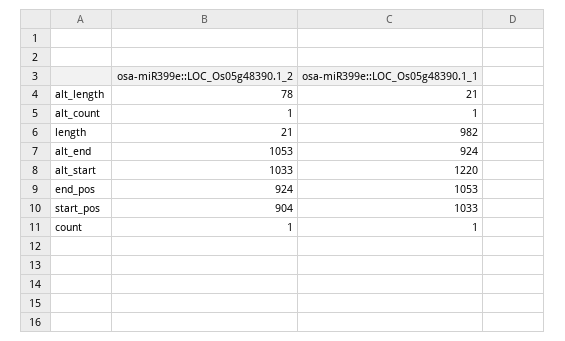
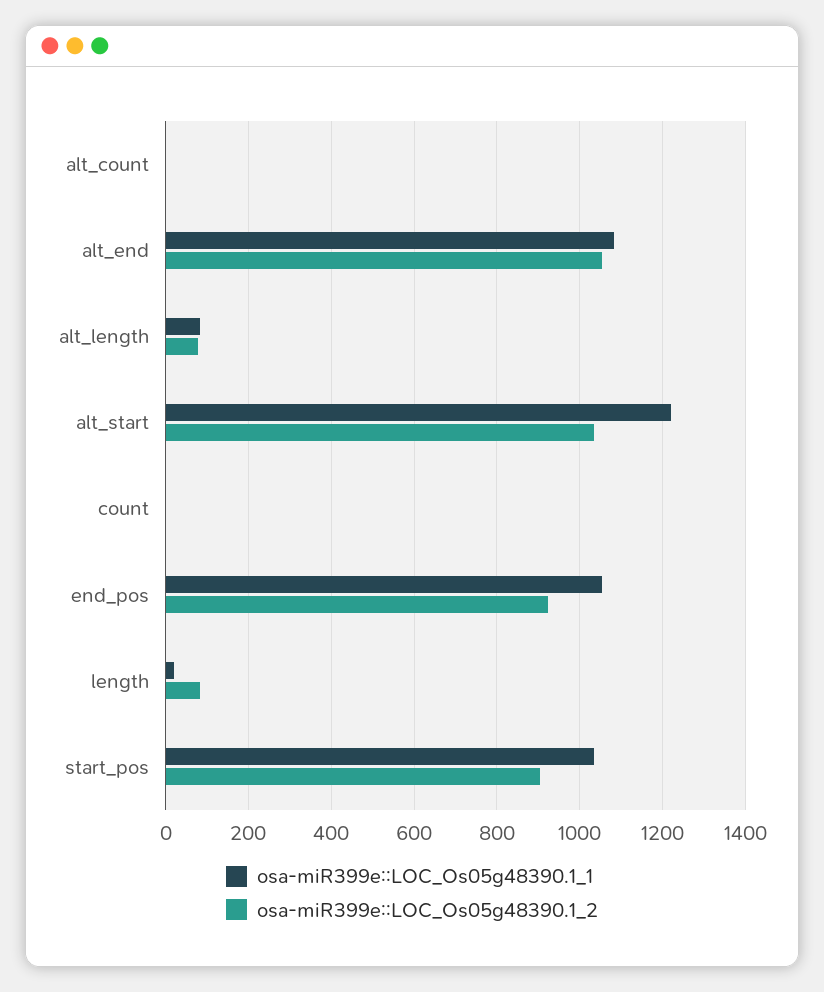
osa-miR399e::LOC_Os05g48390.1_1, alt_length: 21 -> 80
osa-miR399e::LOC_Os05g48390.1_2, length: 21 -> 80
osa-miR399e::LOC_Os05g48390.1_1, length: 982 -> 20
osa-miR399e::LOC_Os05g48390.1_1, alt_end: 924 -> 1080

